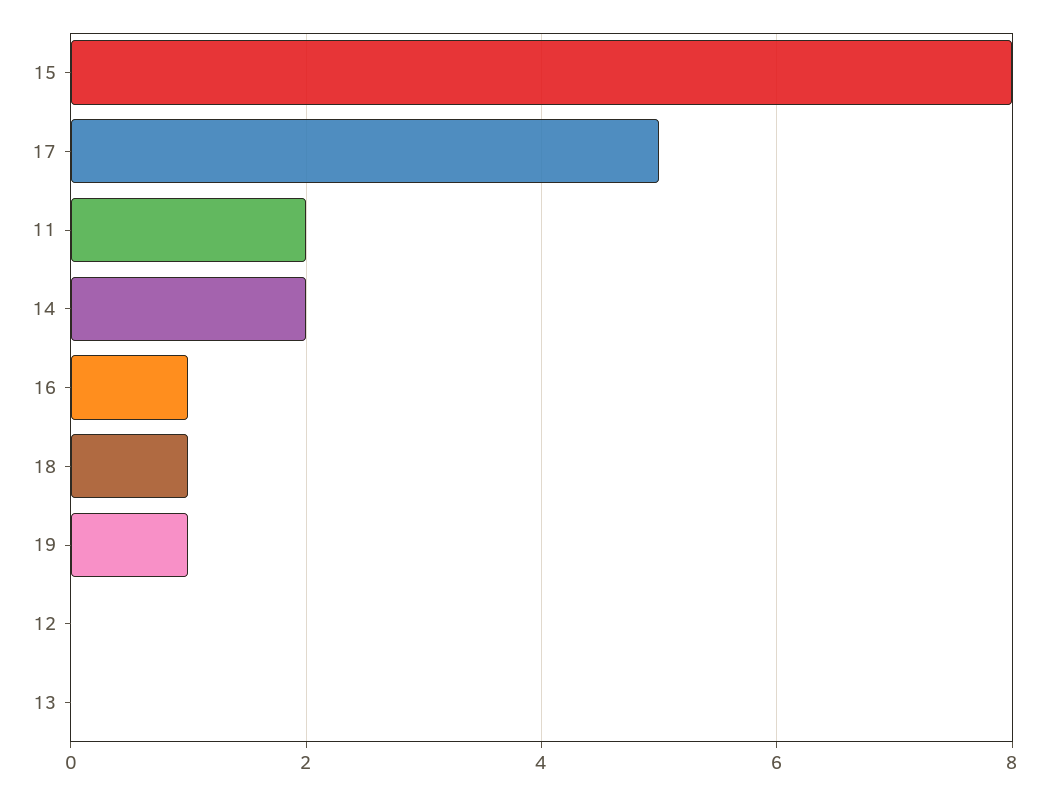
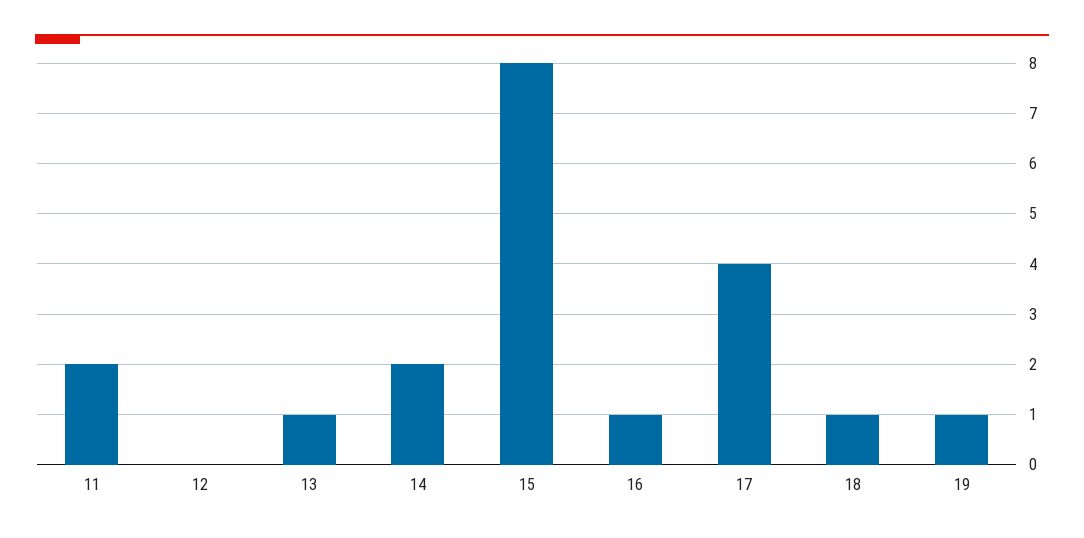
17: 5 -> 4
13: 0 -> 1

